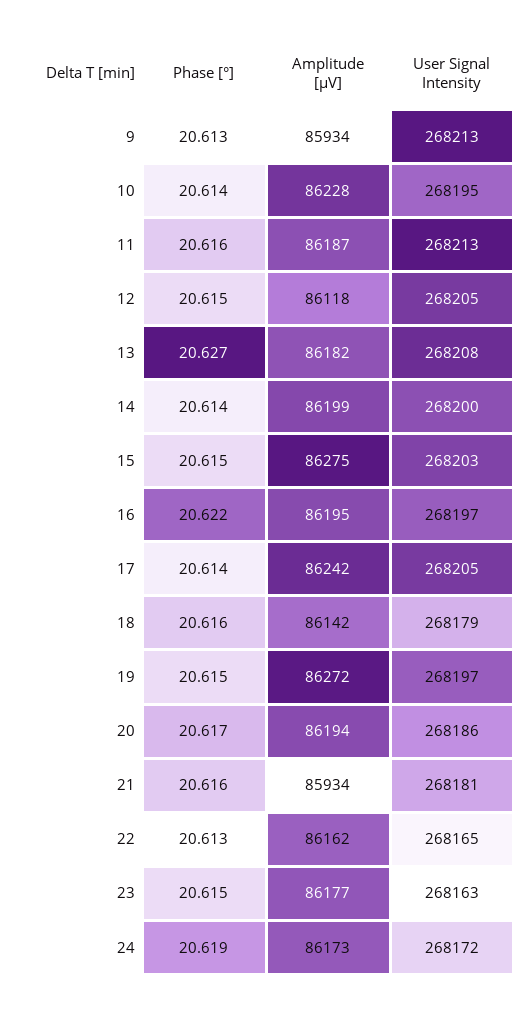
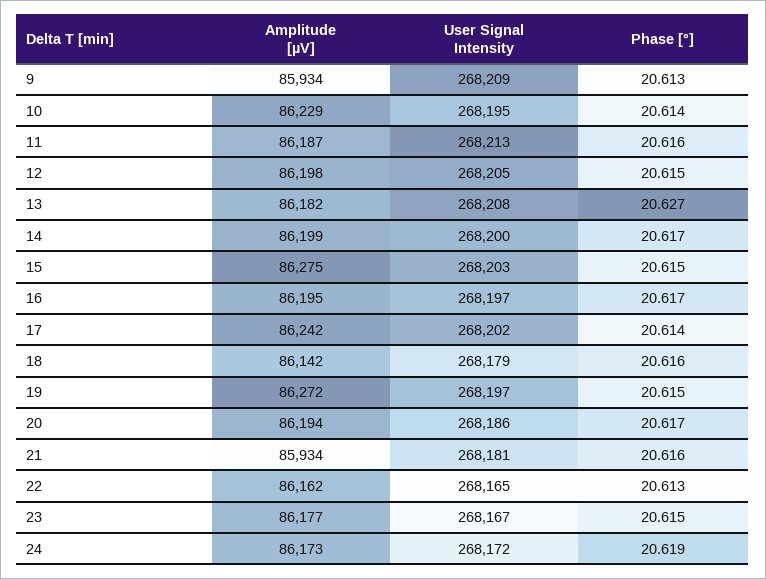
User Signal Intensity, 9: 268213 -> 268209
Amplitude [µV], 10: 86228 -> 86229
Amplitude [µV], 12: 86118 -> 86198
Phase [°], 14: 20.614 -> 20.617
Phase [°], 16: 20.622 -> 20.617
User Signal Intensity, 17: 268205 -> 268202
User Signal Intensity, 23: 268163 -> 268167

